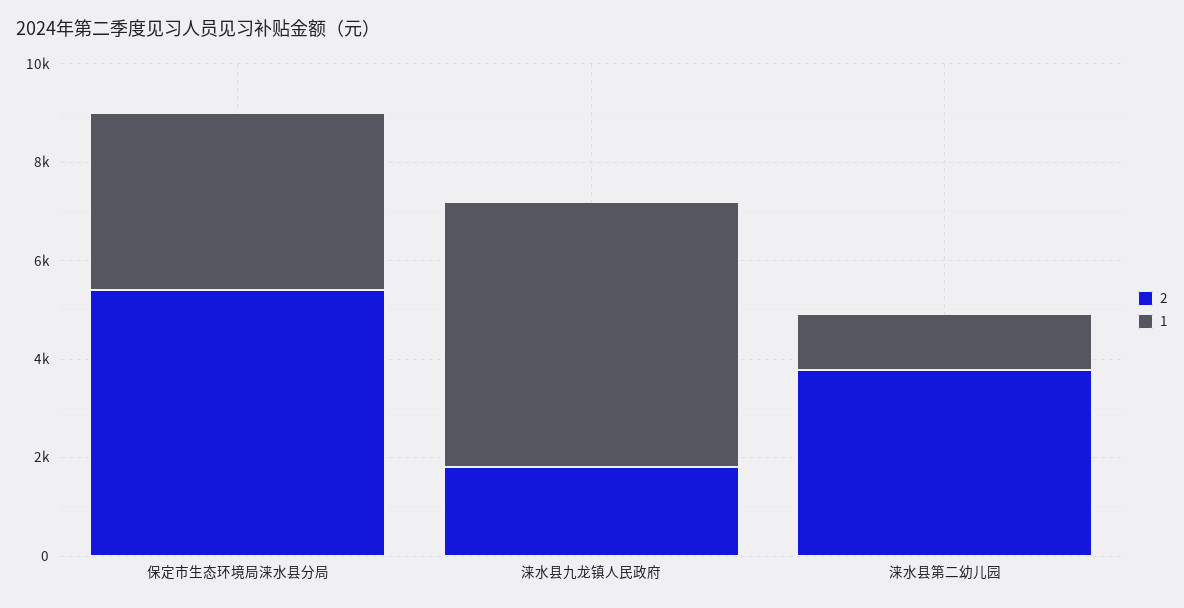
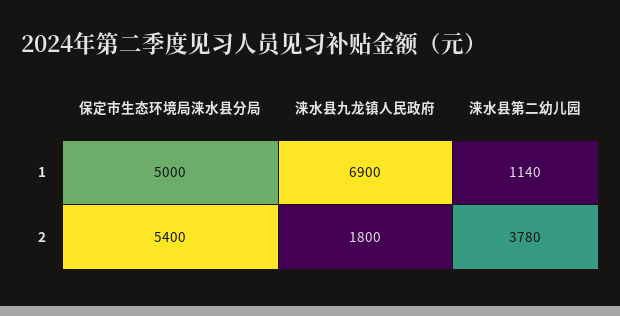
1, 保定市生态环境局涞水县分局: 3500 -> 5000
1, 涞水县九龙镇人民政府: 5500 -> 6900

